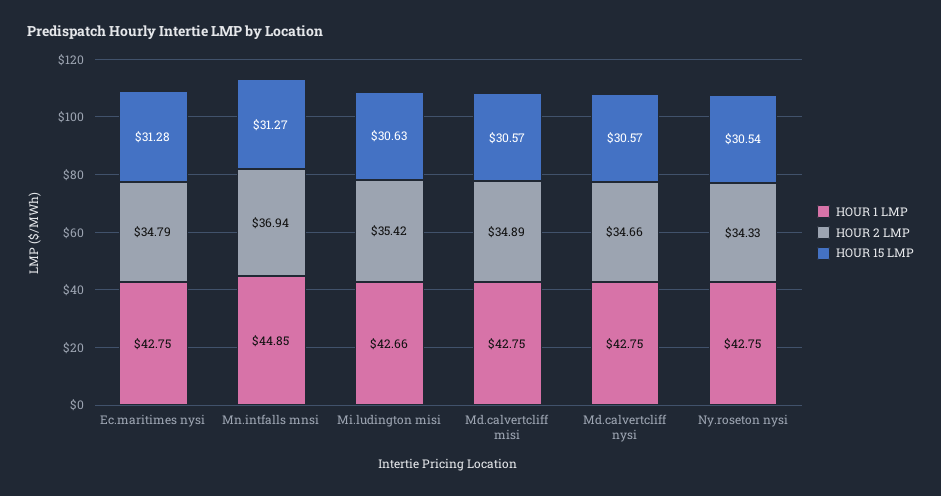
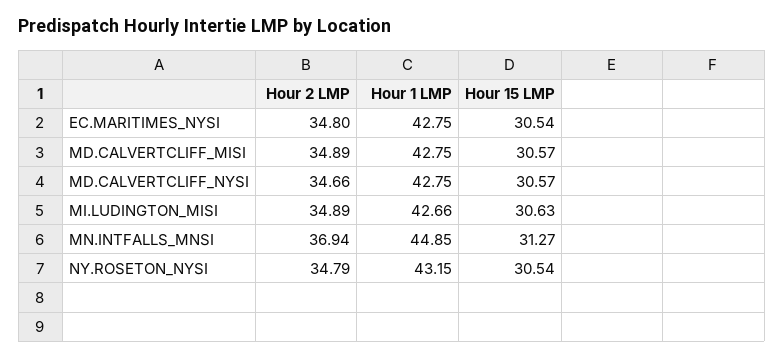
HOUR 2 LMP, Ec.maritimes nysi: 34.79 -> 34.8
HOUR 15 LMP, Ec.maritimes nysi: 31.28 -> 30.54
HOUR 2 LMP, Mi.ludington misi: 35.42 -> 34.89
HOUR 1 LMP, Ny.roseton nysi: 42.75 -> 43.15
HOUR 2 LMP, Ny.roseton nysi: 34.33 -> 34.79

